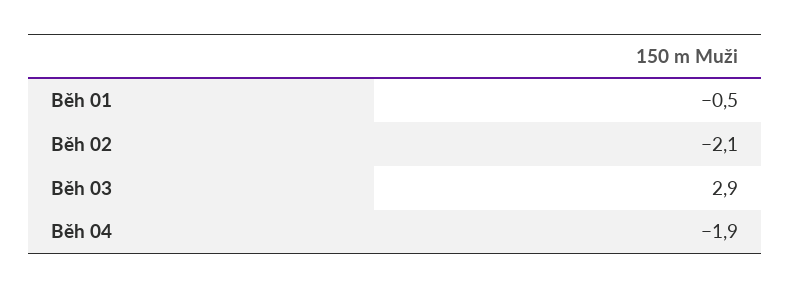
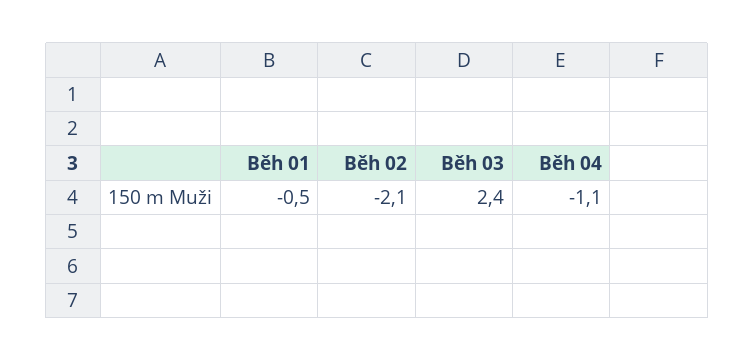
Běh 03: 2.9 -> 2.4
Běh 04: -1.9 -> -1.1

